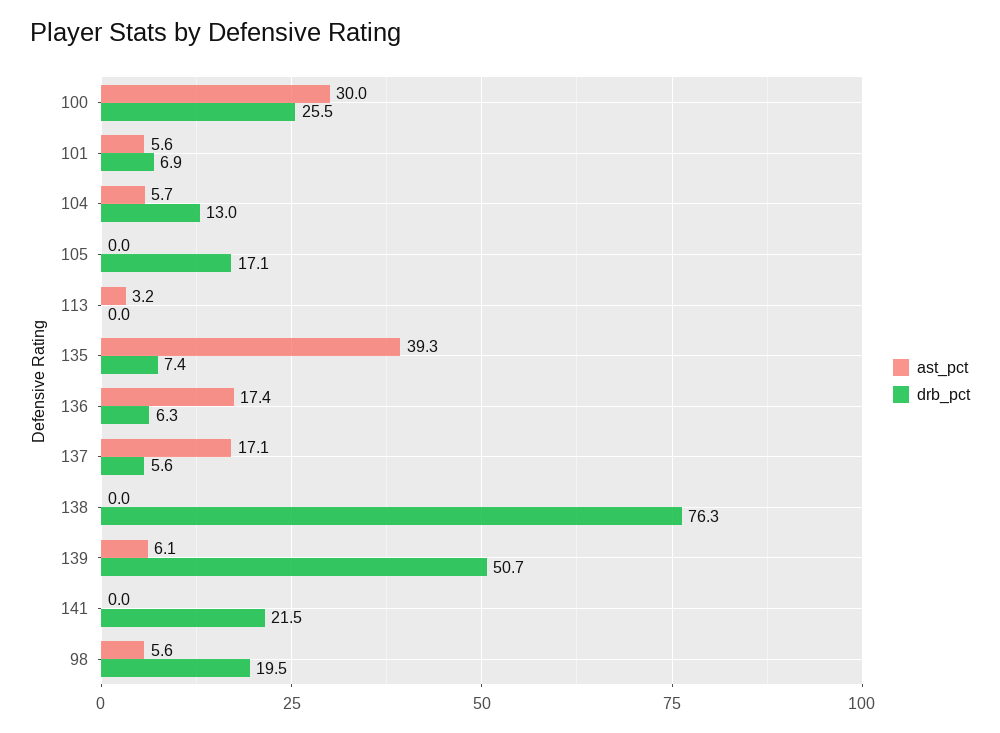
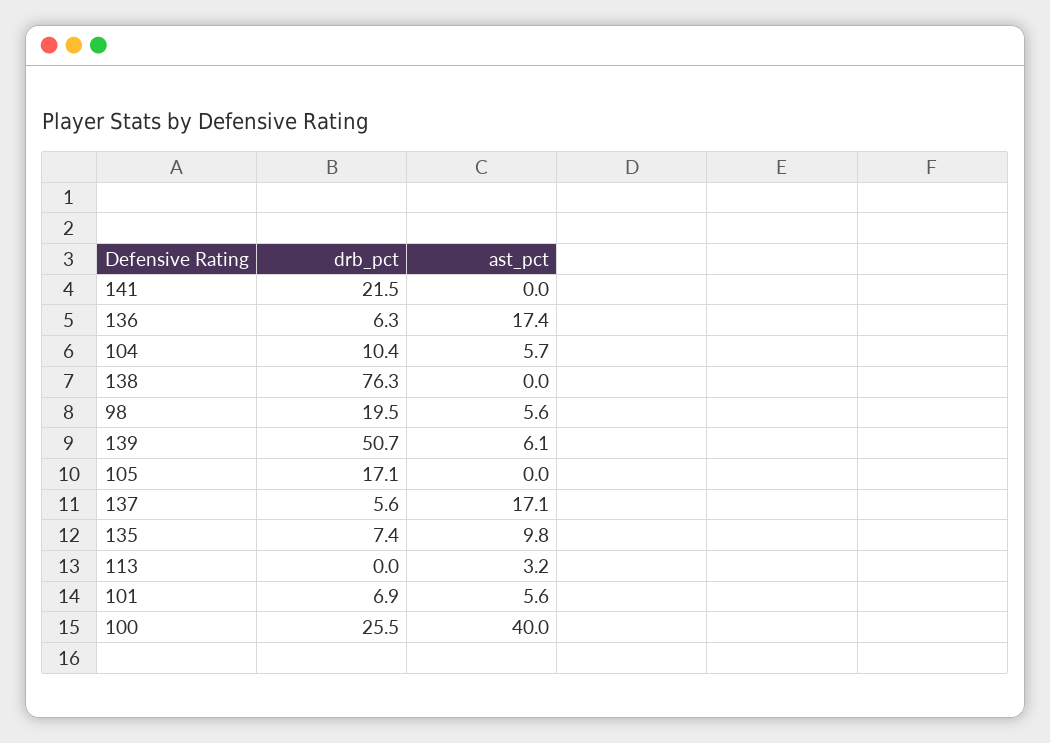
ast_pct, 100: 30 -> 40
drb_pct, 104: 13 -> 10.4
ast_pct, 135: 39.3 -> 9.8

